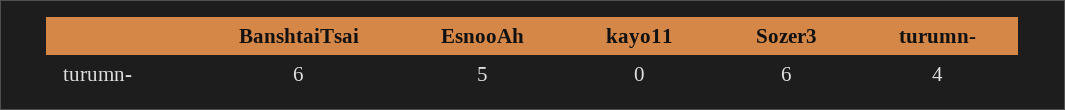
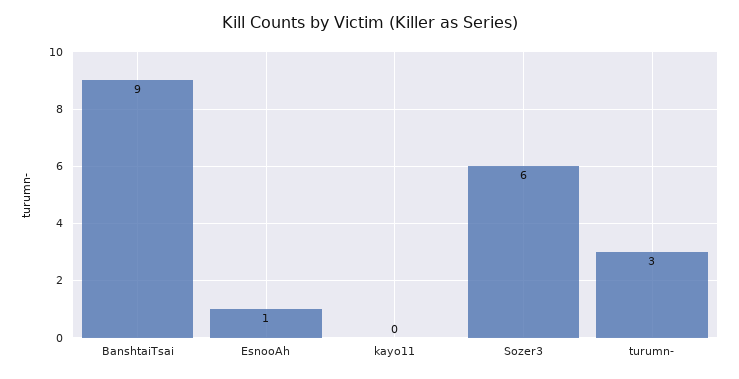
BanshtaiTsai: 6 -> 9
EsnooAh: 5 -> 1
turumn-: 4 -> 3

